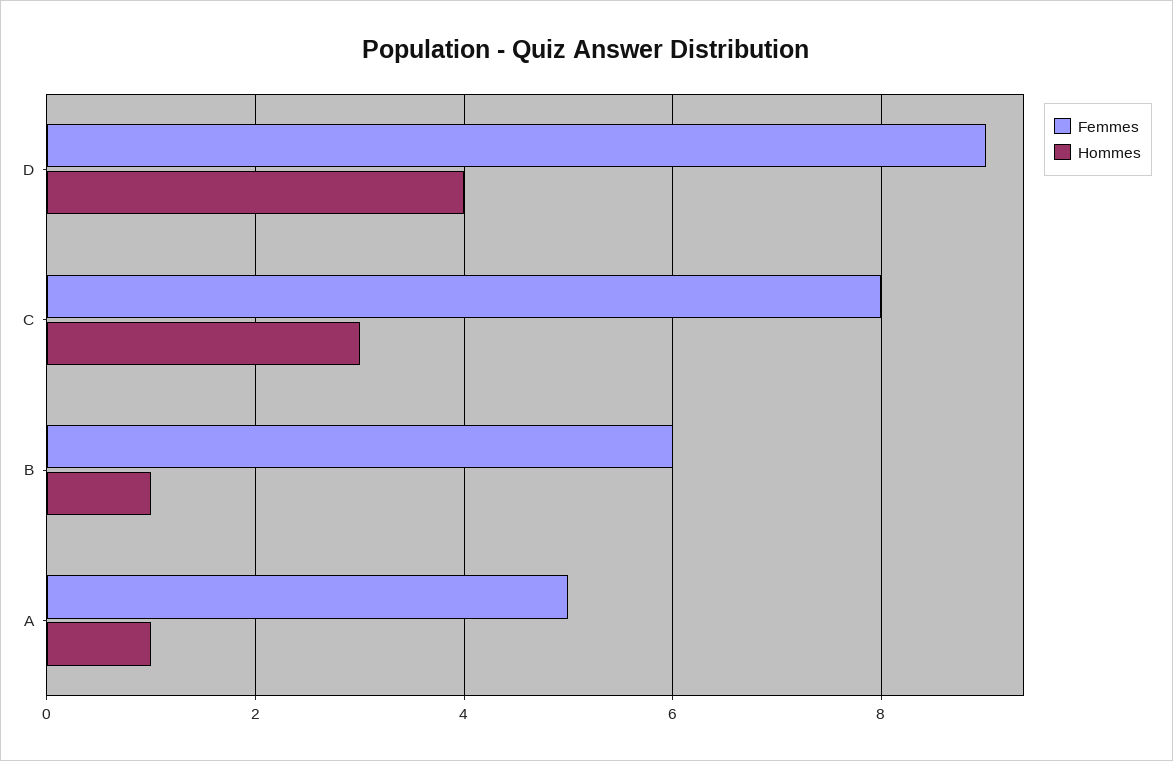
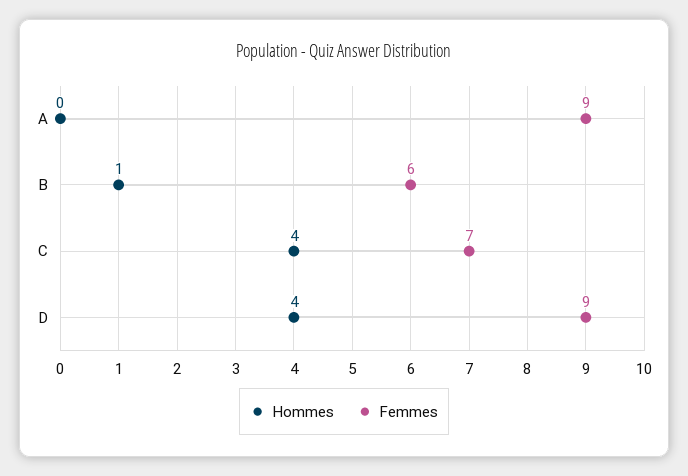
Femmes, C: 8 -> 7
Hommes, C: 3 -> 4
Femmes, A: 5 -> 9
Hommes, A: 1 -> 0

